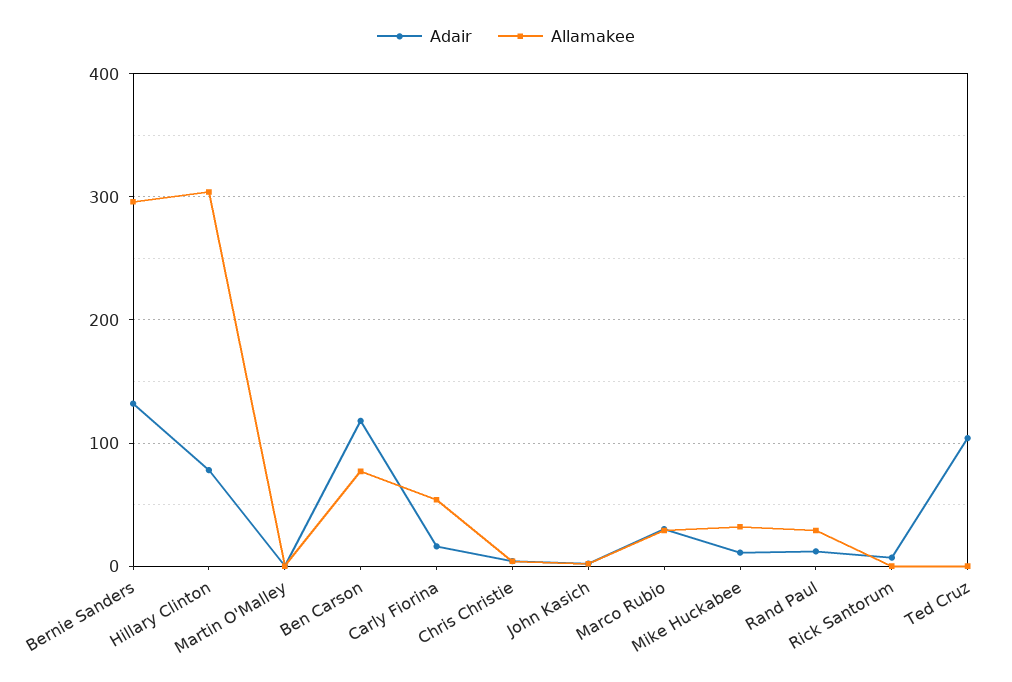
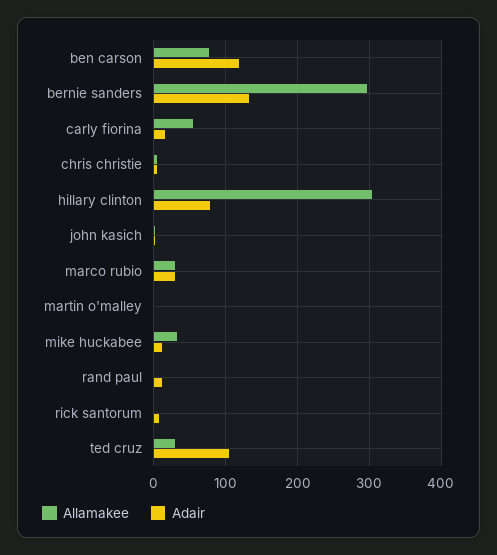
Allamakee, Rand Paul: 30 -> 0
Allamakee, Ted Cruz: 0 -> 30

